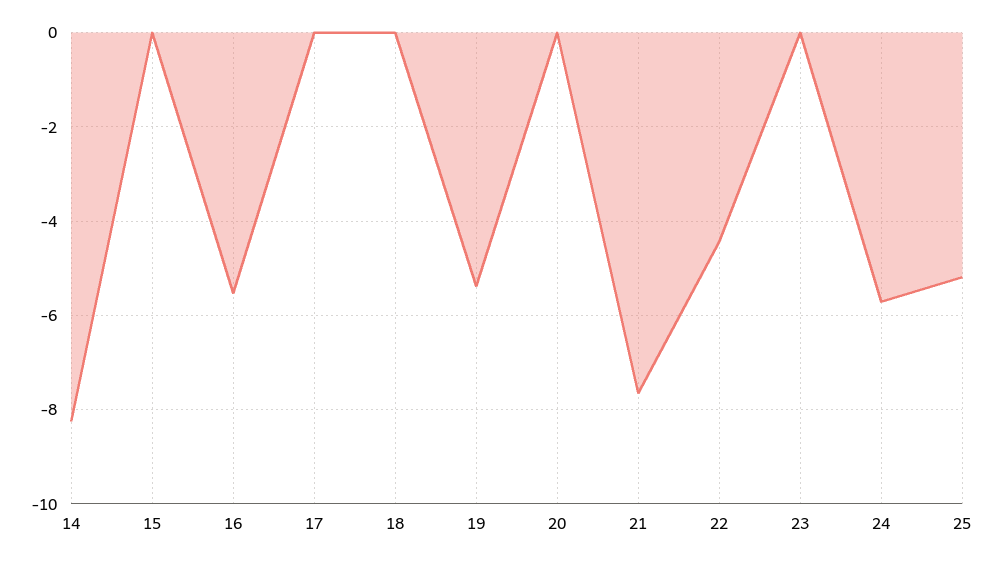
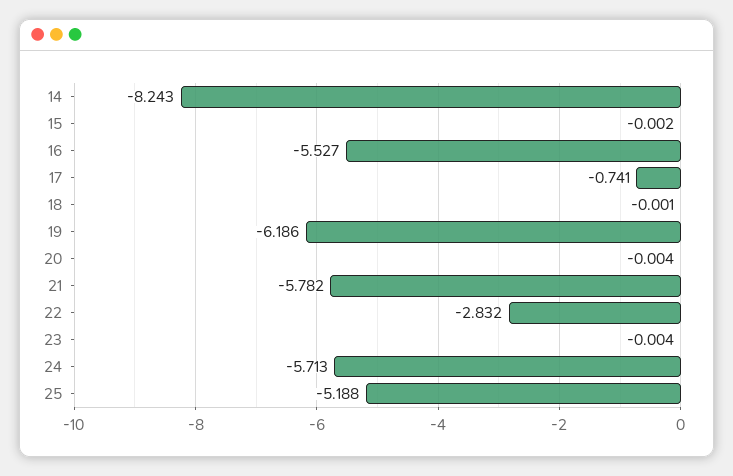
17: 0 -> -0.741
19: -5.4 -> -6.186
21: -7.6 -> -5.782
22: -4.4 -> -2.832

